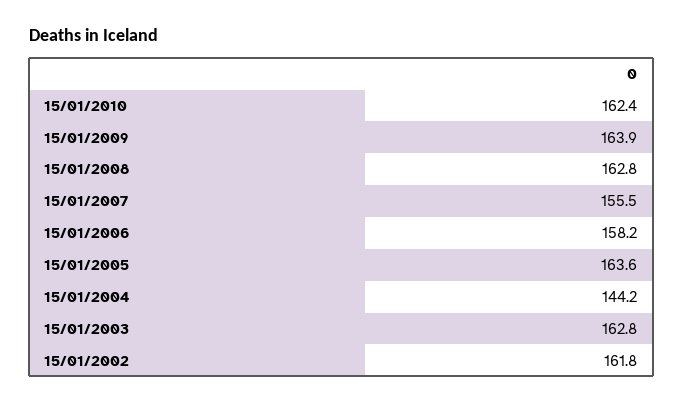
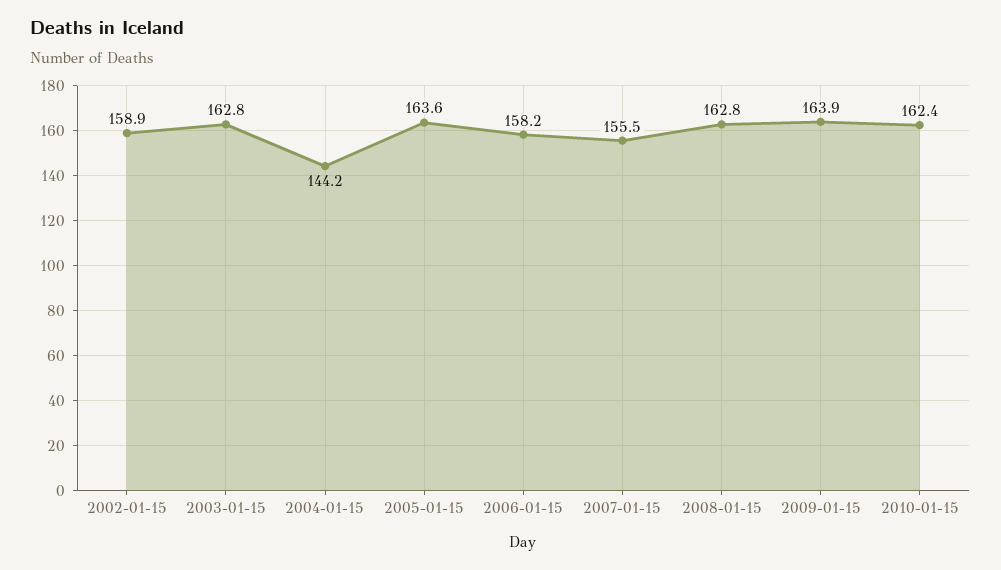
15/01/2002: 161.8 -> 158.9

